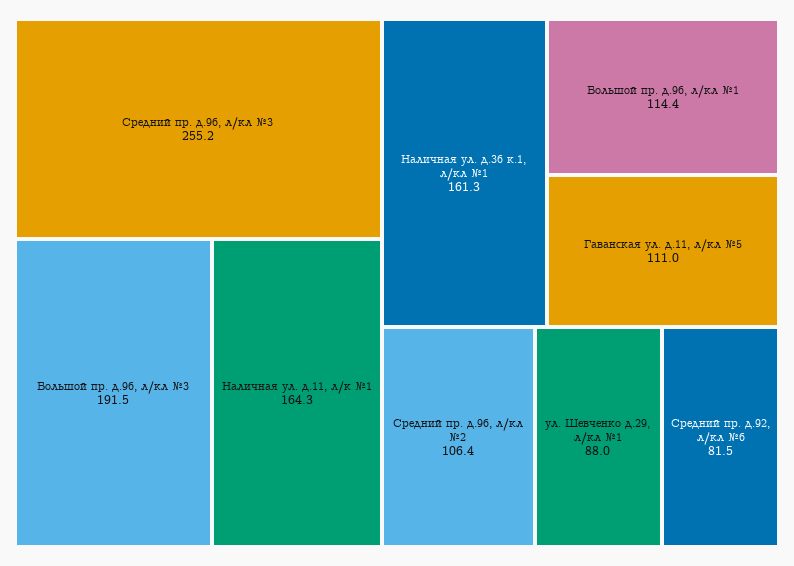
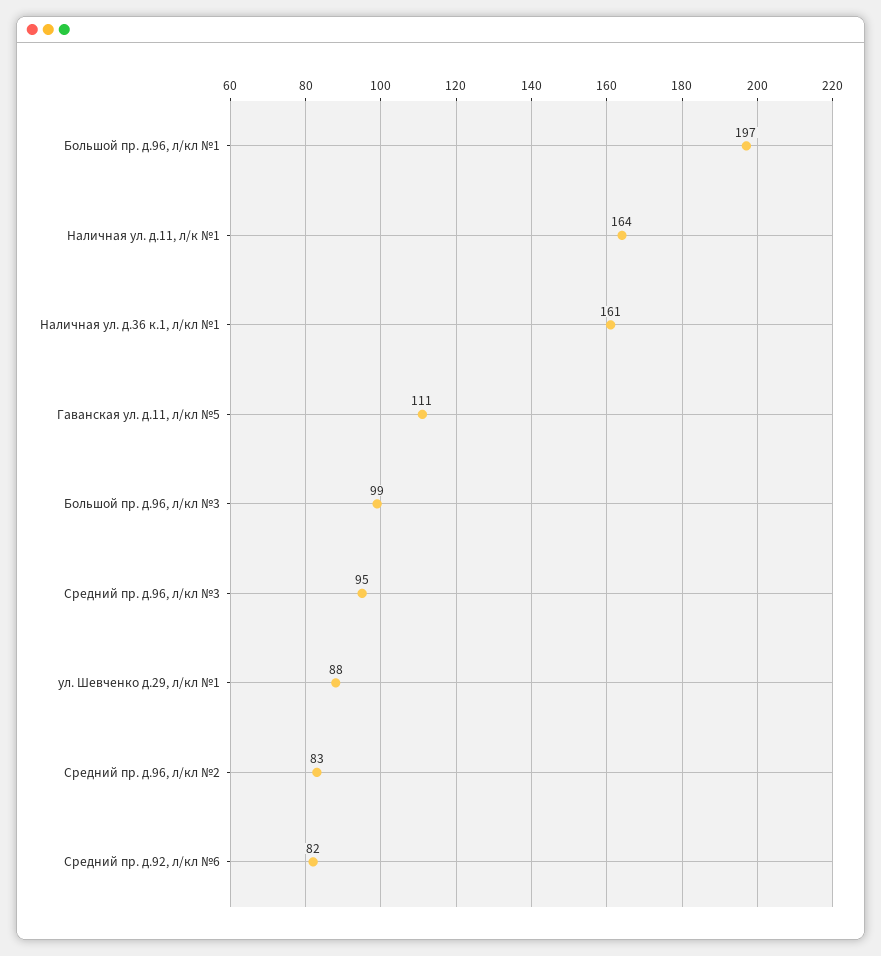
Средний пр. д.96, л/кл №3: 255.2 -> 95
Большой пр. д.96, л/кл №3: 191.5 -> 99
Большой пр. д.96, л/кл №1: 114.4 -> 197
Средний пр. д.96, л/кл №2: 106.4 -> 83

